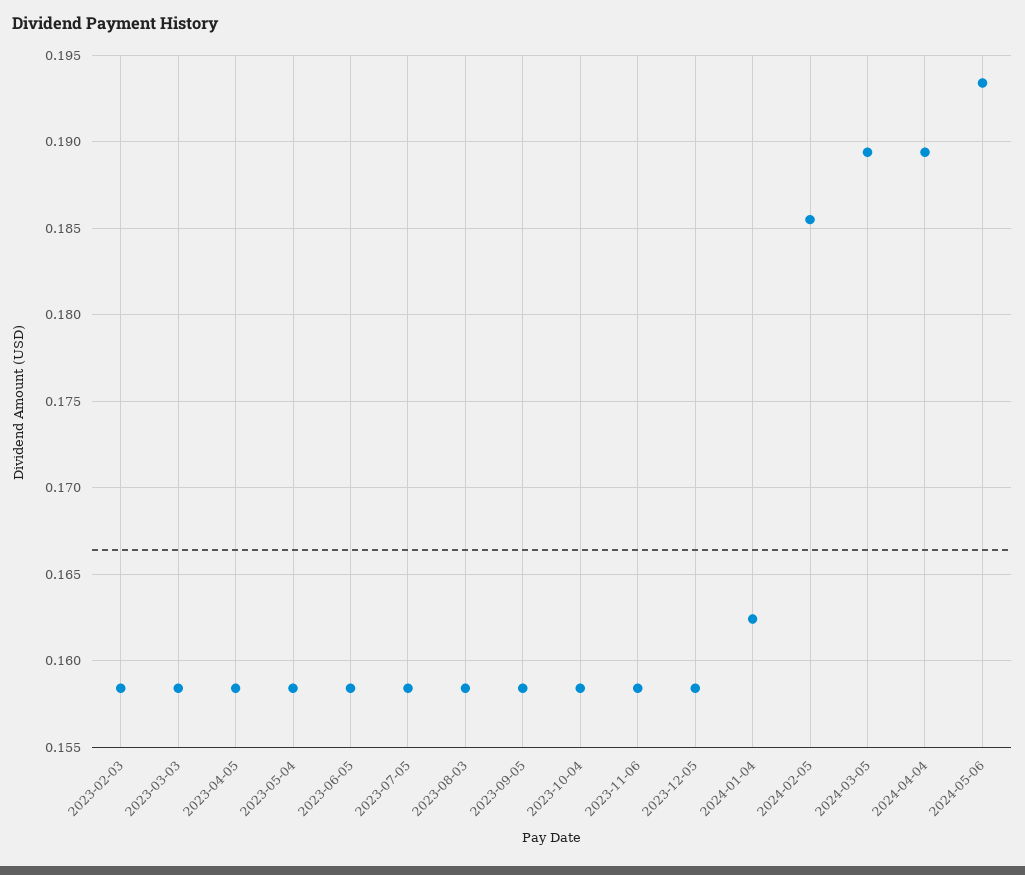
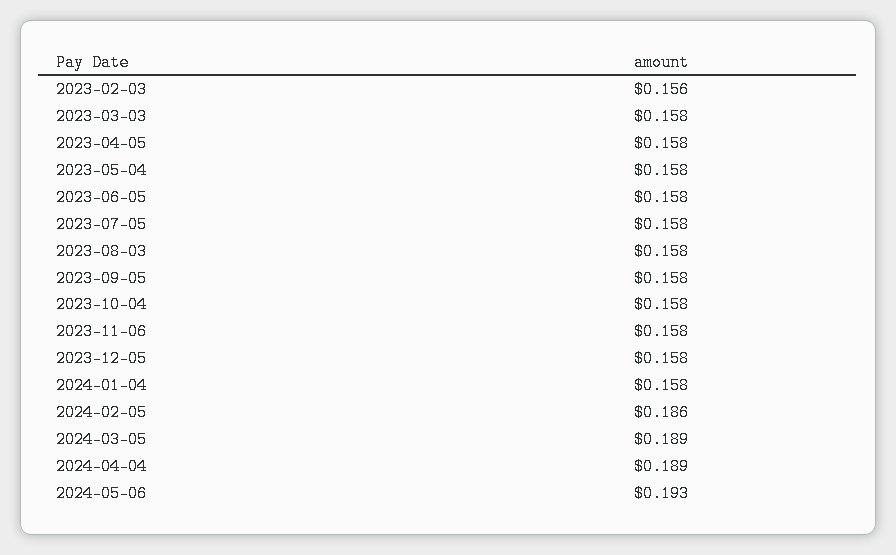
2023-02-03: 0.1585 -> 0.156
2024-01-04: 0.1625 -> 0.158

